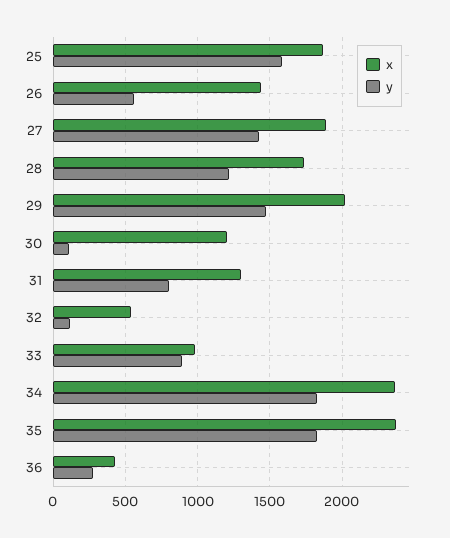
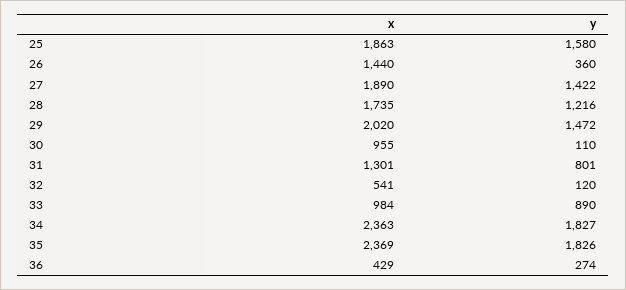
y, 26: 550 -> 360
x, 30: 1200 -> 955

